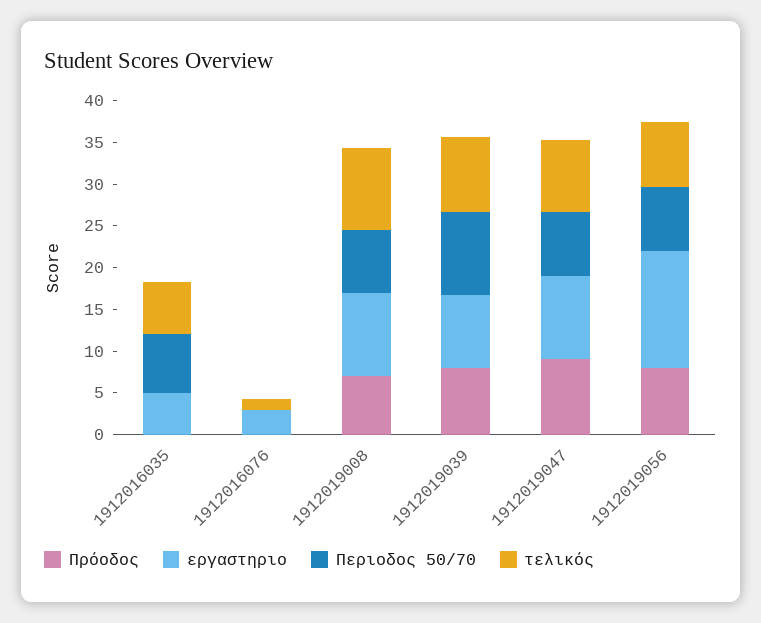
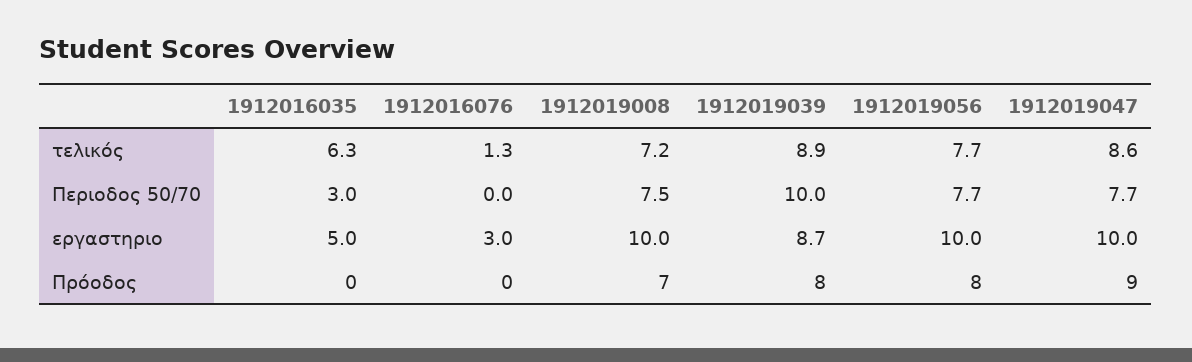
Περιοδος 50/70, 1912016035: 7 -> 3
τελικός, 1912019008: 10 -> 7.2
εργαστηριο, 1912019056: 14 -> 10

